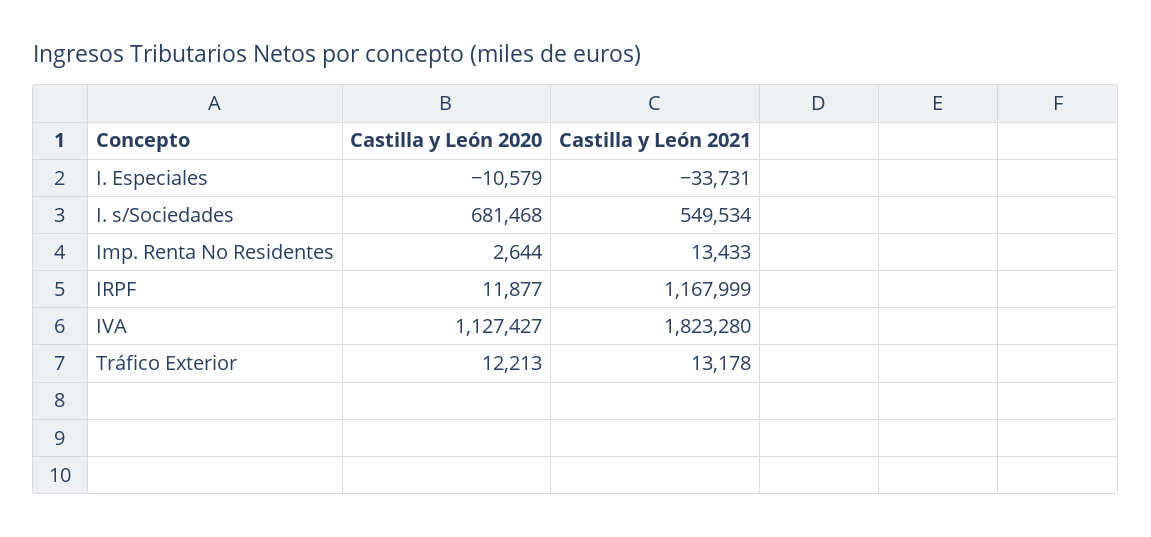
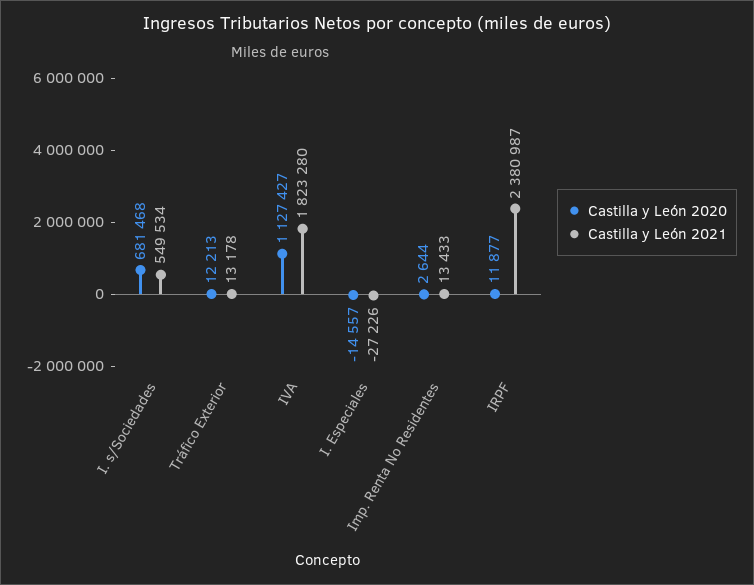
Castilla y León 2020, I. Especiales: -10579 -> -14557
Castilla y León 2021, I. Especiales: -33731 -> -27226
Castilla y León 2021, IRPF: 1167999 -> 2380987

